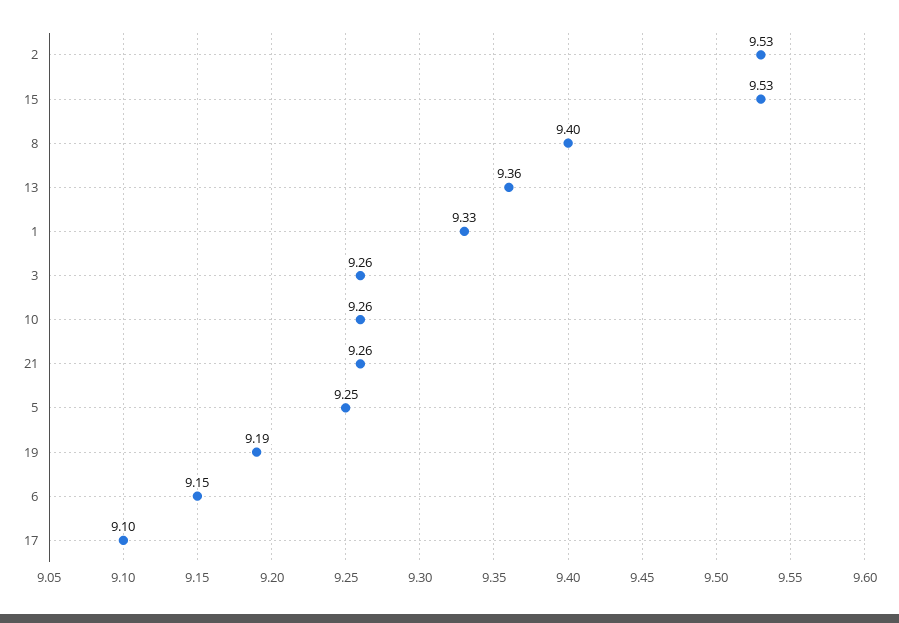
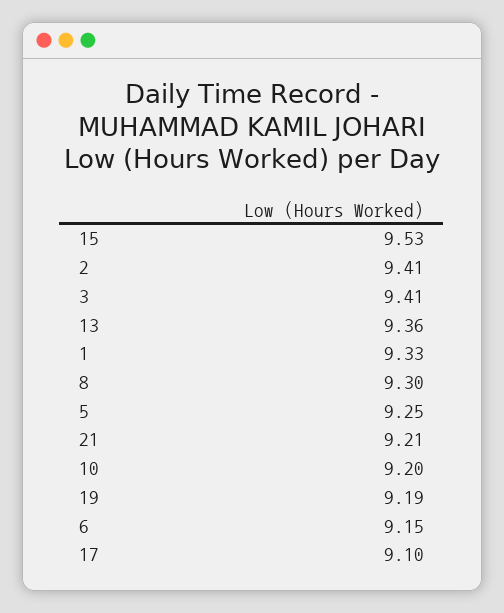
2: 9.53 -> 9.41
8: 9.4 -> 9.3
3: 9.26 -> 9.41
10: 9.26 -> 9.2
21: 9.26 -> 9.21

